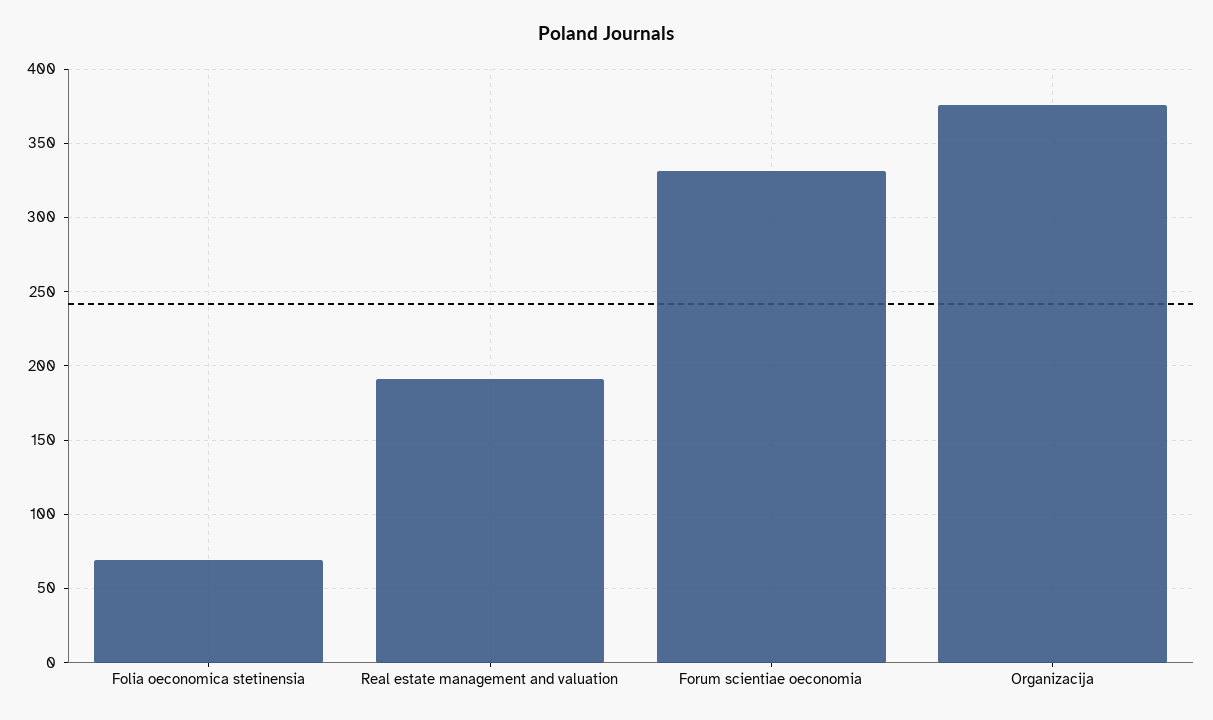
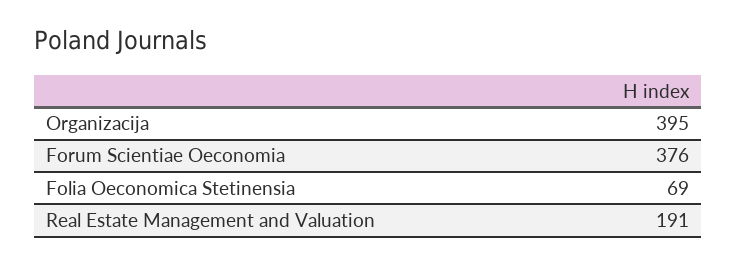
Forum scientiae oeconomia: 330 -> 376
Organizacija: 375 -> 395

